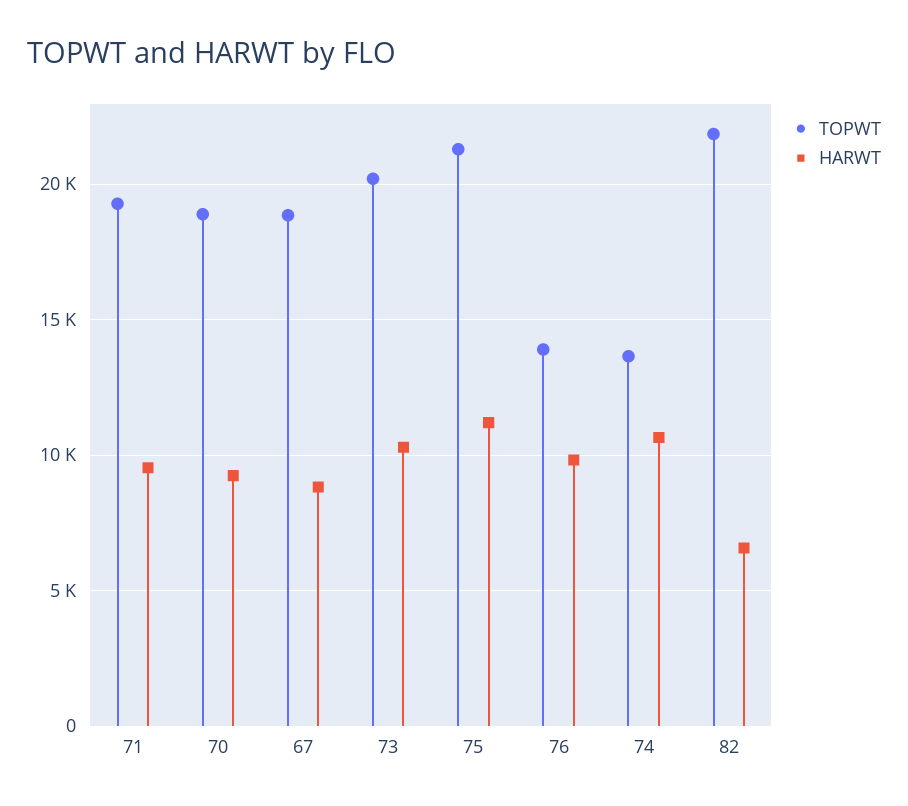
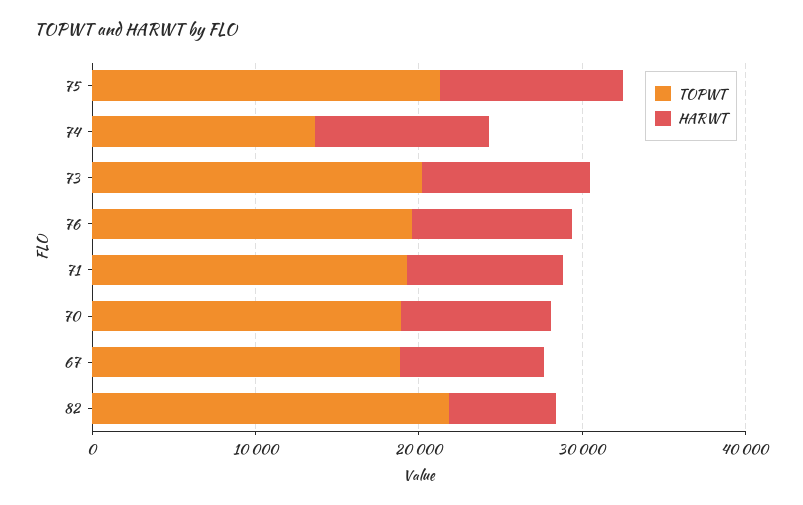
TOPWT, 76: 14000 -> 20000

